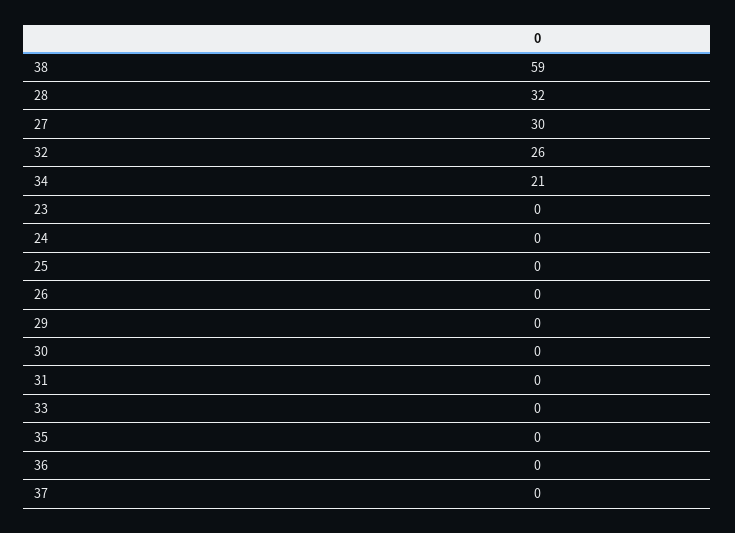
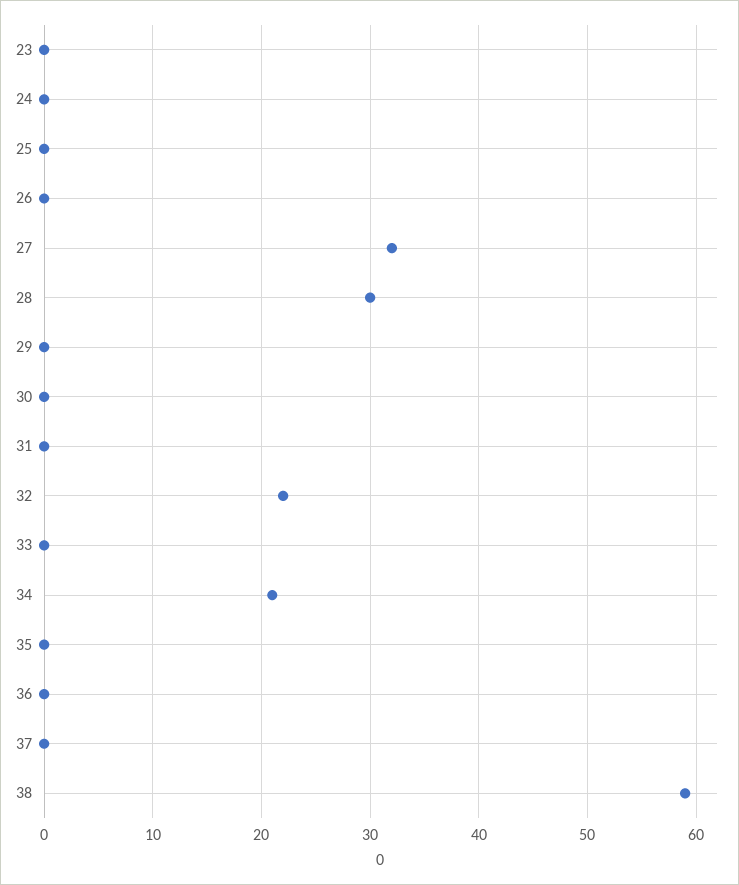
28: 32 -> 30
27: 30 -> 32
32: 26 -> 22

